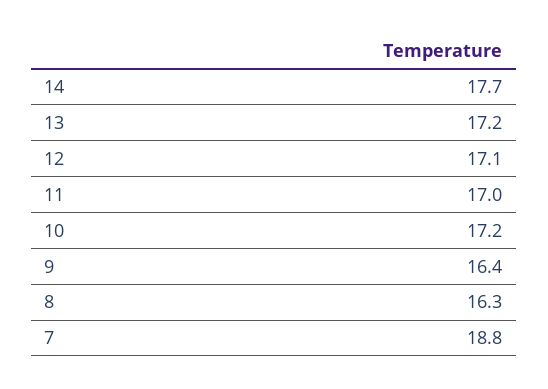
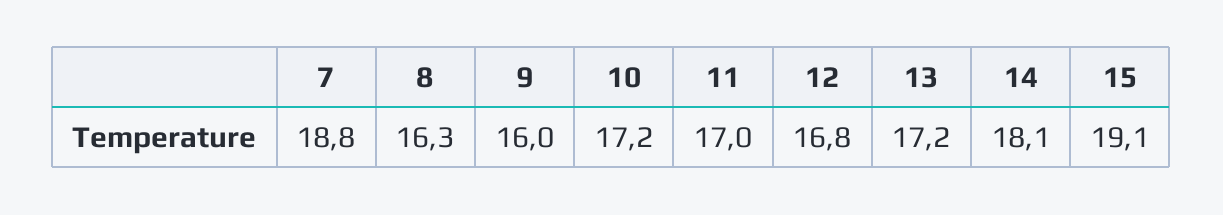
14: 17.7 -> 18.1
12: 17.1 -> 16.8
9: 16.4 -> 16
15: none -> 19.1

